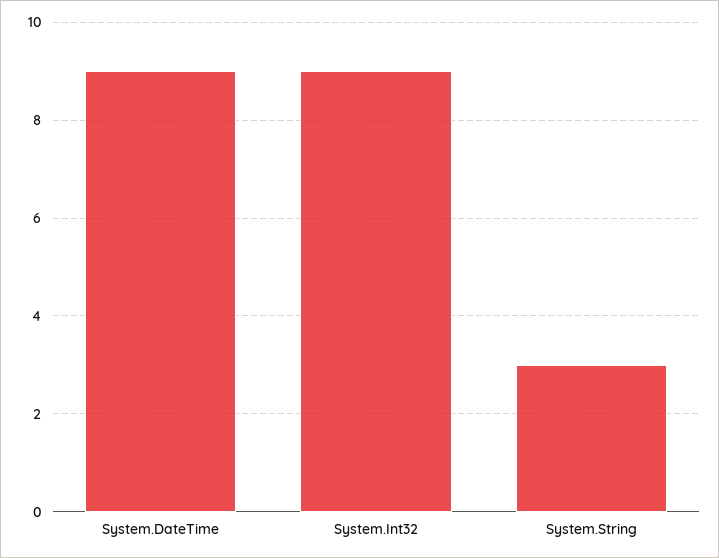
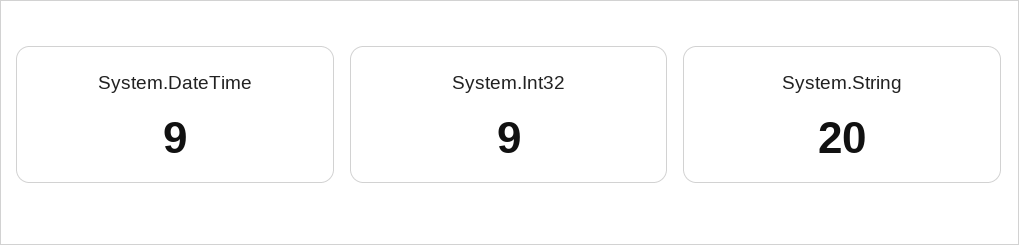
System.String: 3 -> 20

